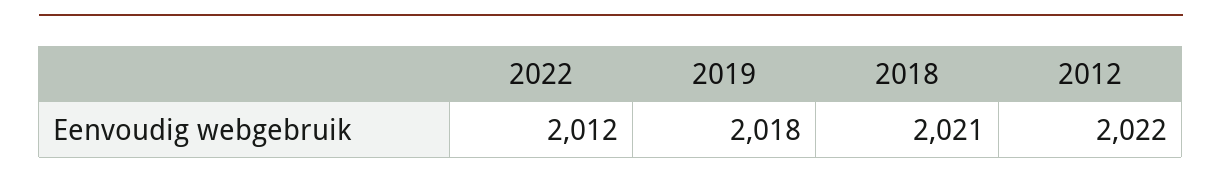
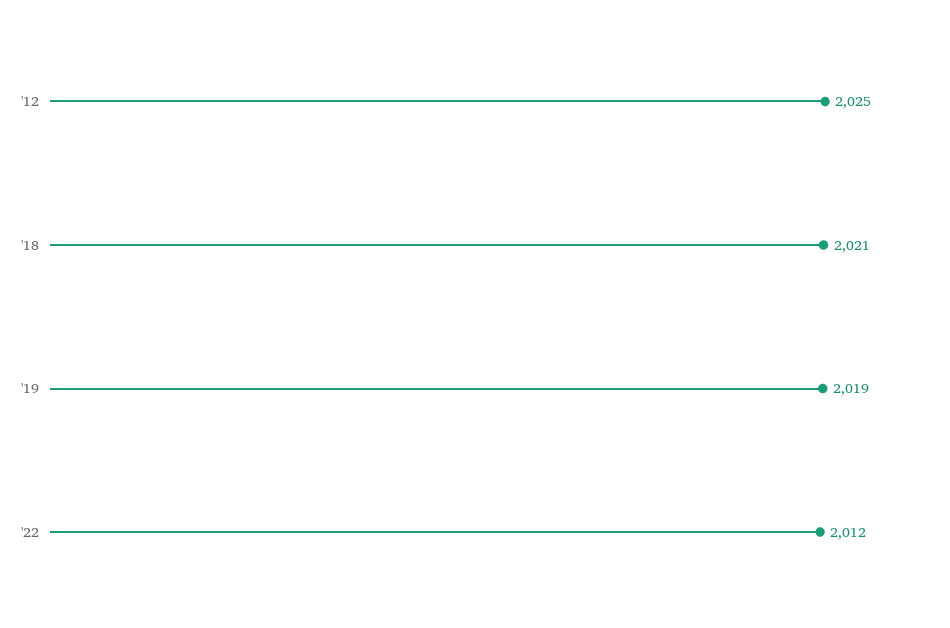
2019: 2018 -> 2019
2012: 2022 -> 2025

